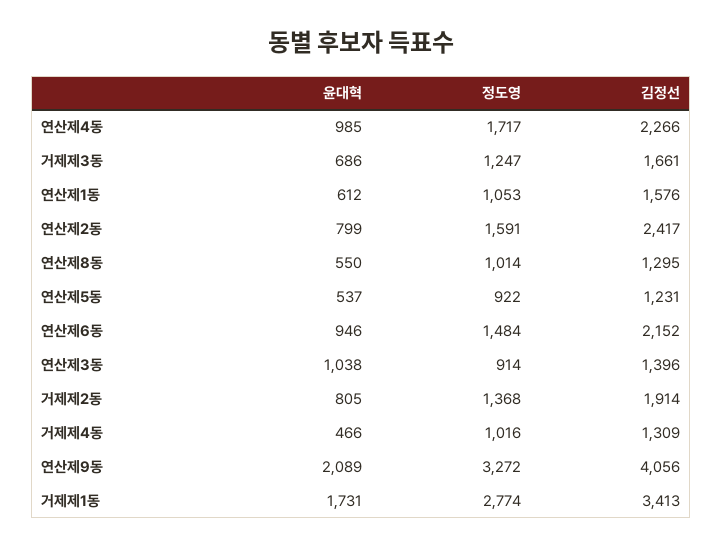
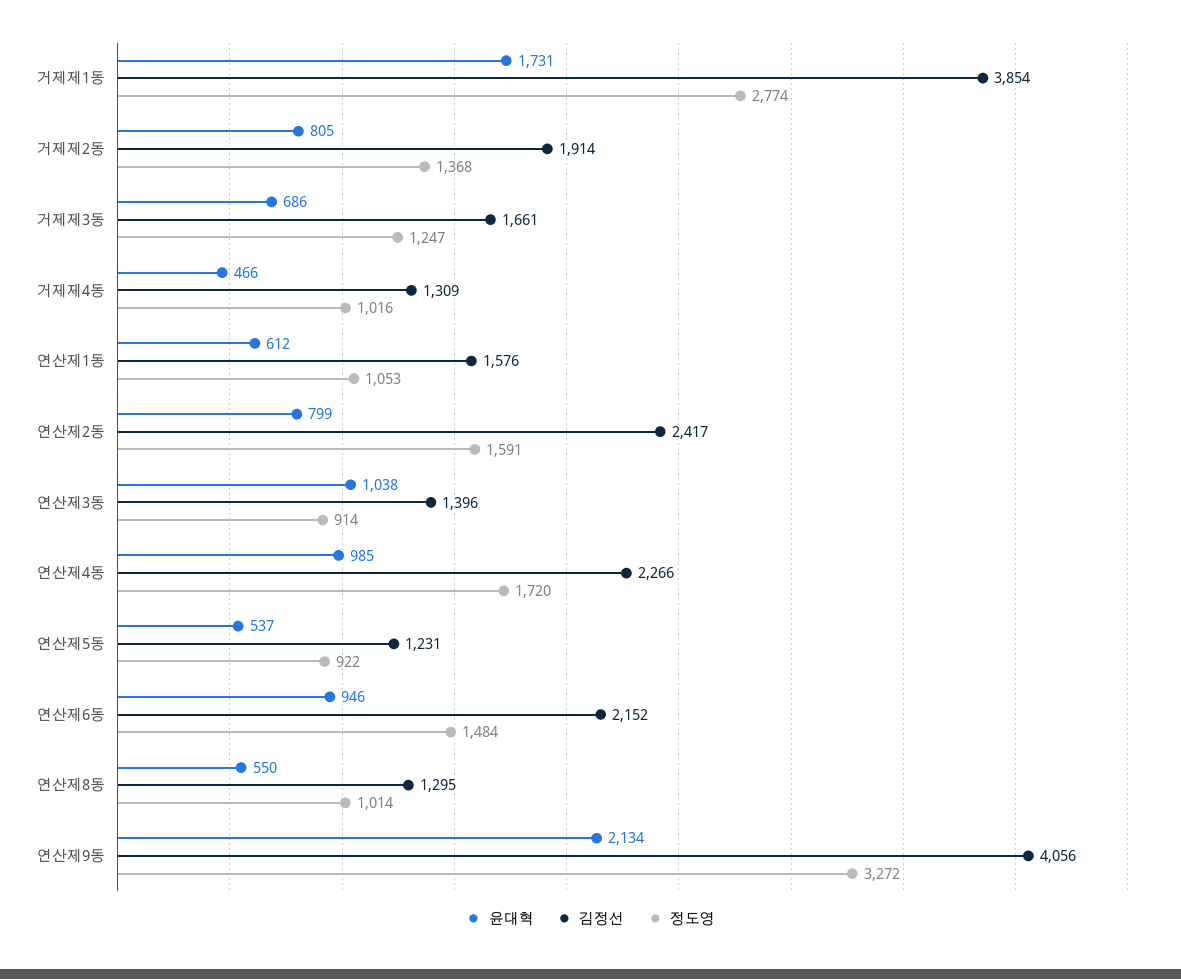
정도영, 연산제4동: 1717 -> 1720
윤대혁, 연산제9동: 2089 -> 2134
김정선, 거제제1동: 3413 -> 3854

